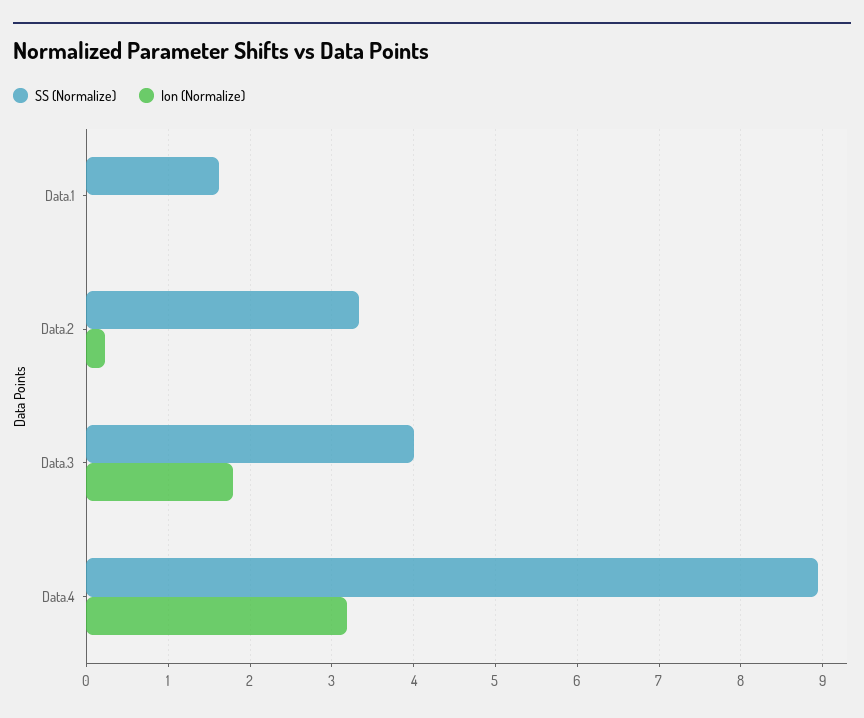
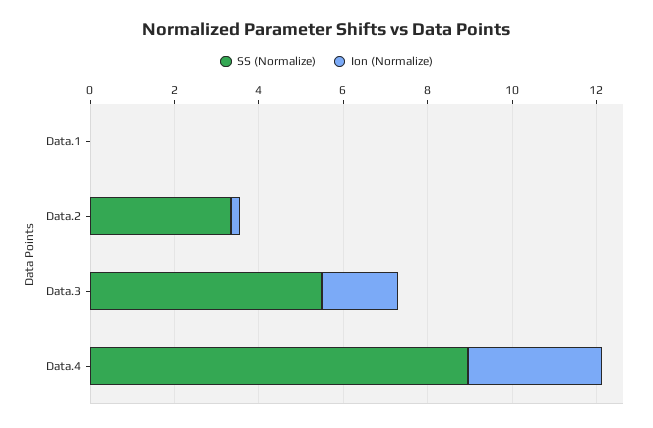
SS (Normalize), Data.1: 1.6 -> 0
SS (Normalize), Data.3: 4 -> 5.5

